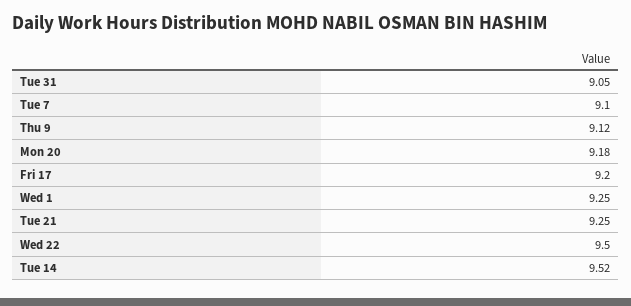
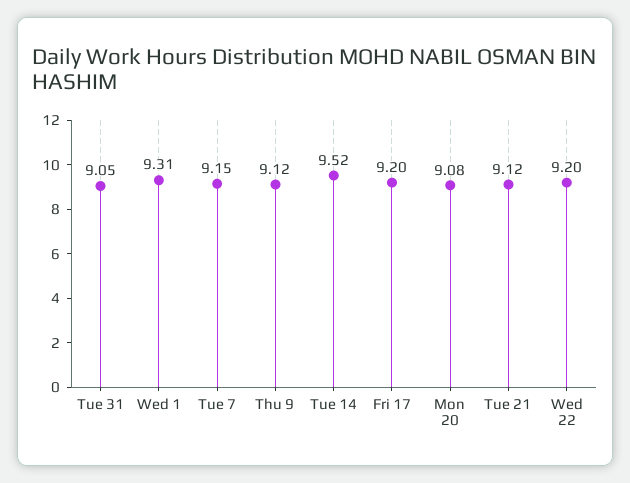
Tue 7: 9.1 -> 9.15
Mon 20: 9.18 -> 9.08
Wed 1: 9.25 -> 9.31
Tue 21: 9.25 -> 9.12
Wed 22: 9.5 -> 9.2

